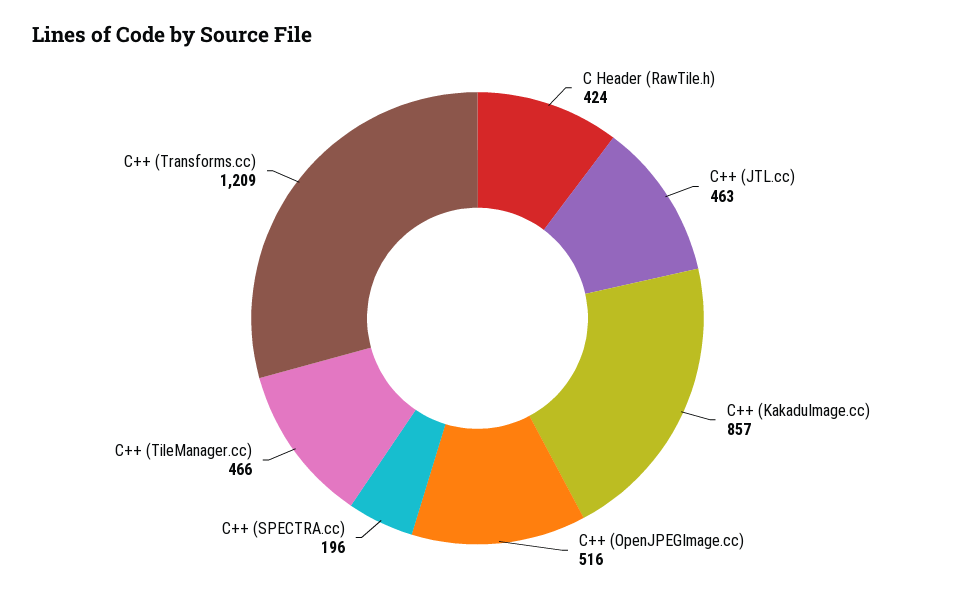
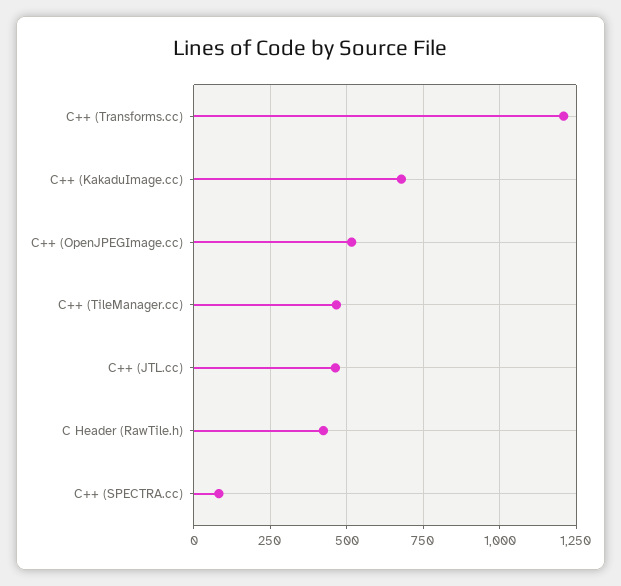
C++ (KakaduImage.cc): 857 -> 675
C++ (SPECTRA.cc): 196 -> 75

